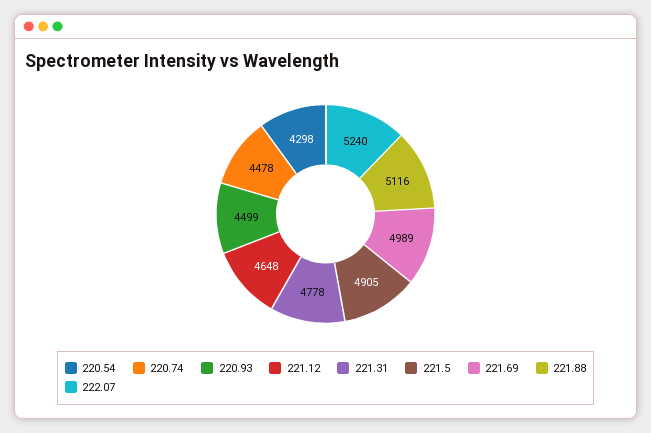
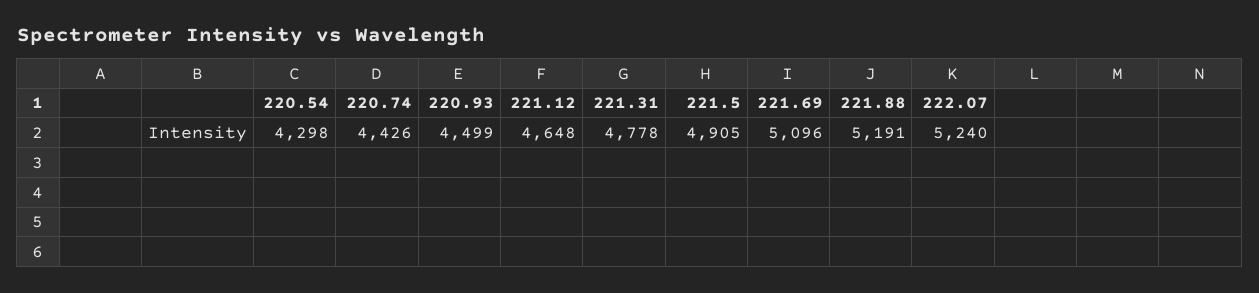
220.74: 4478 -> 4426
221.69: 4989 -> 5096
221.88: 5116 -> 5191

